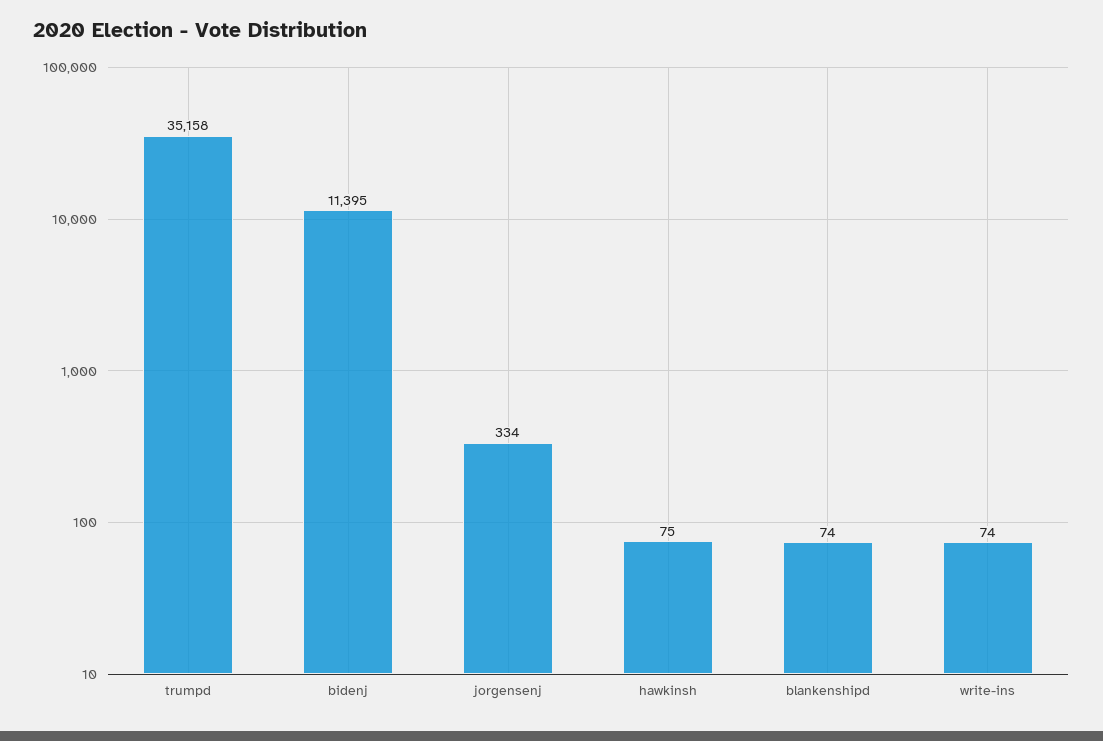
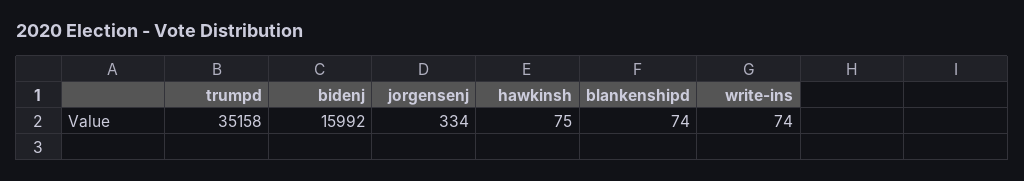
bidenj: 11395 -> 15992

